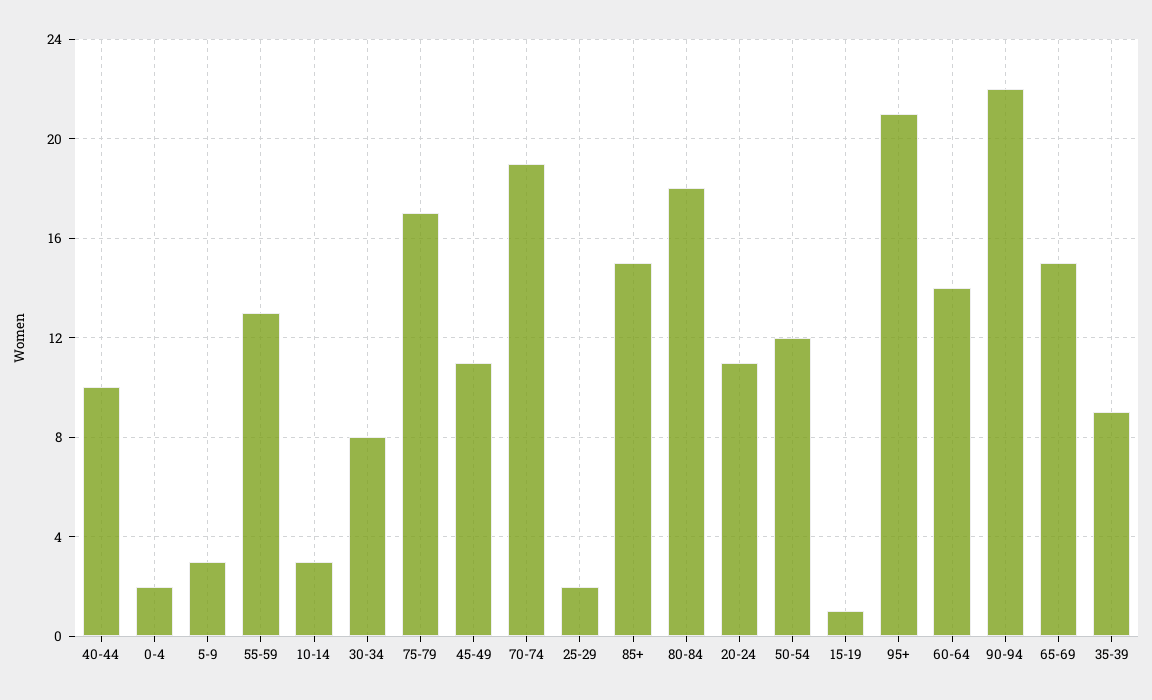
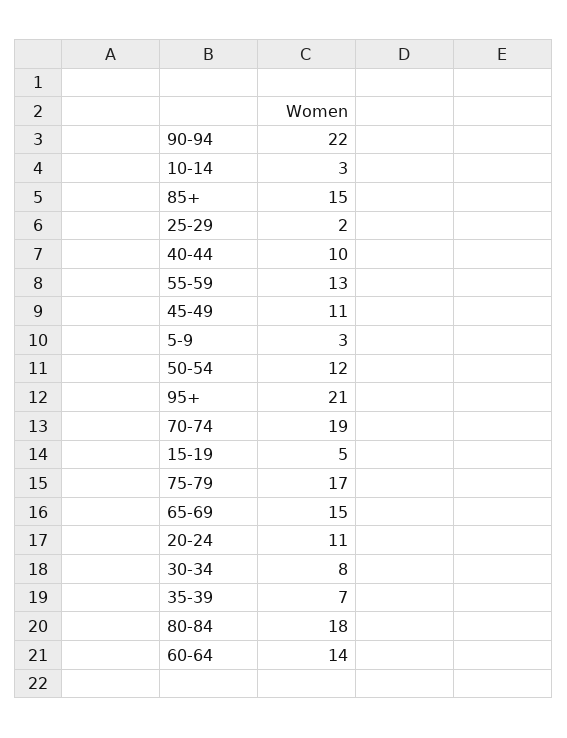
0-4: 2 -> none
15-19: 1 -> 5
35-39: 9 -> 7

